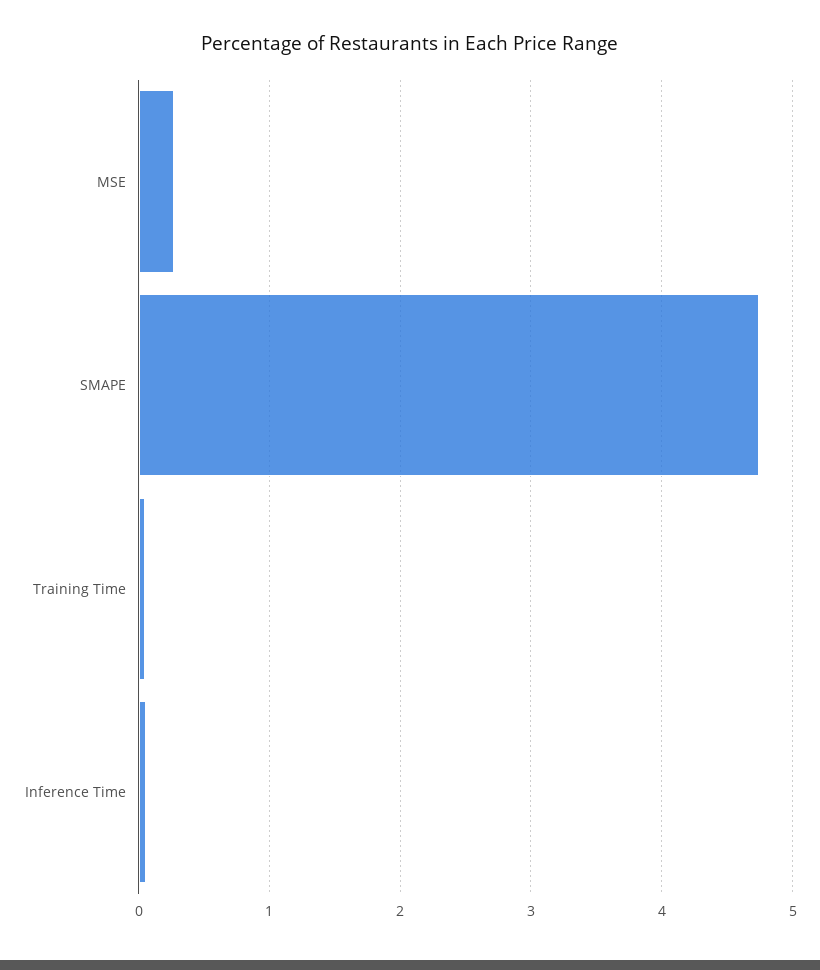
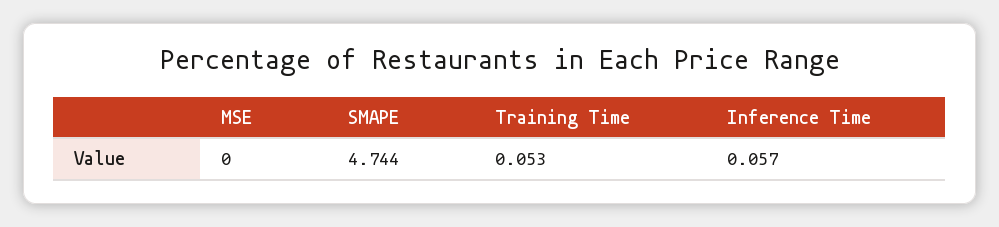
MSE: 0.3 -> 0

